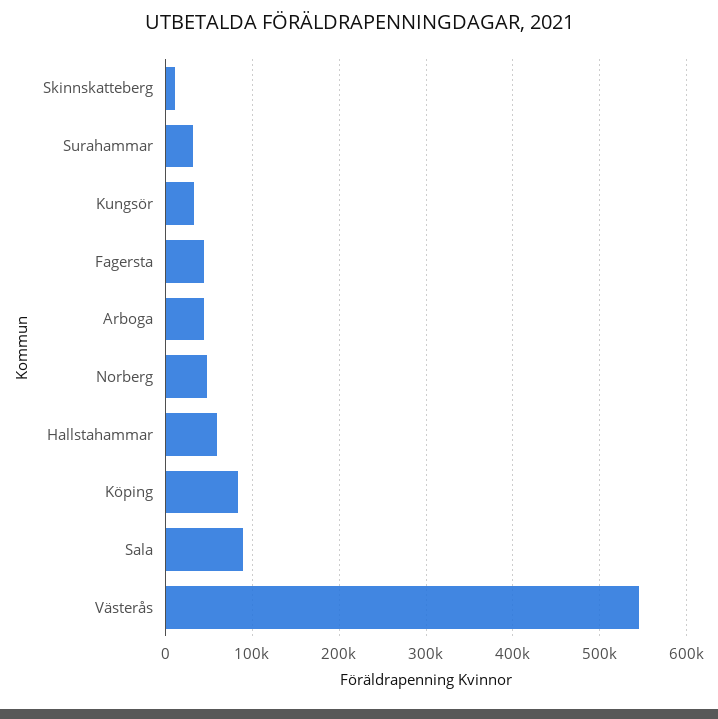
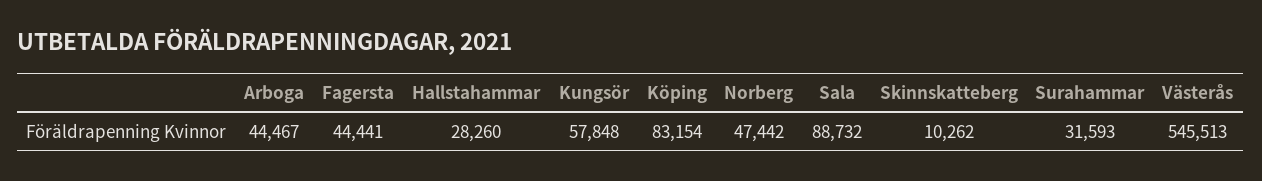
Kungsör: 30000 -> 57848
Hallstahammar: 60000 -> 28260

